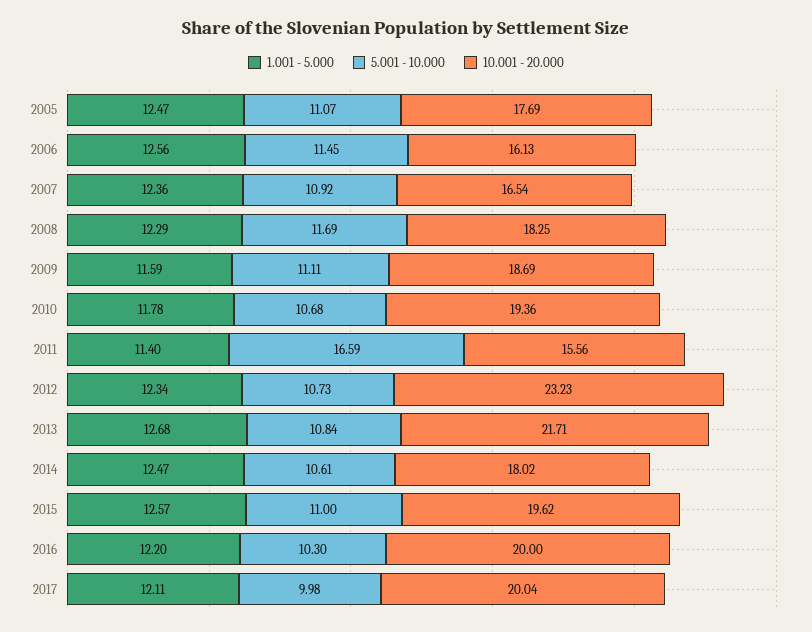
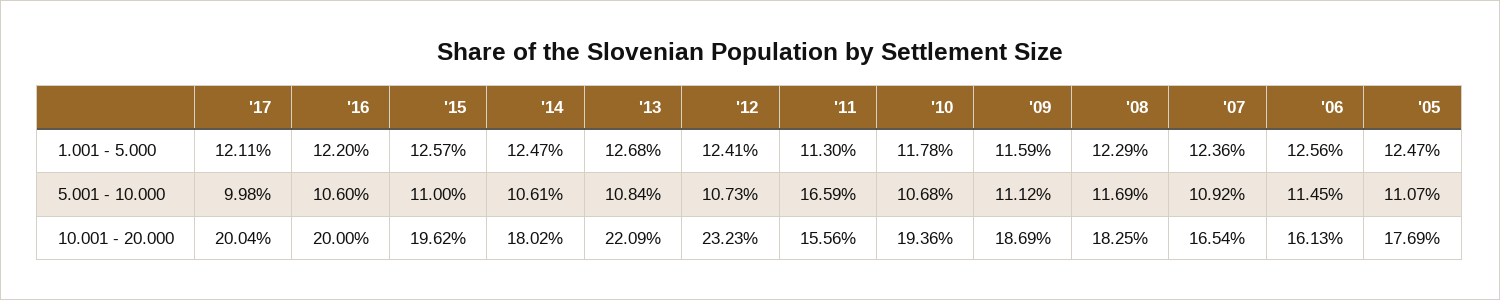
5.001 - 10.000, 2009: 11.11 -> 11.12
1.001 - 5.000, 2011: 11.4 -> 11.3
1.001 - 5.000, 2012: 12.34 -> 12.41
10.001 - 20.000, 2013: 21.71 -> 22.09
5.001 - 10.000, 2016: 10.3 -> 10.6

